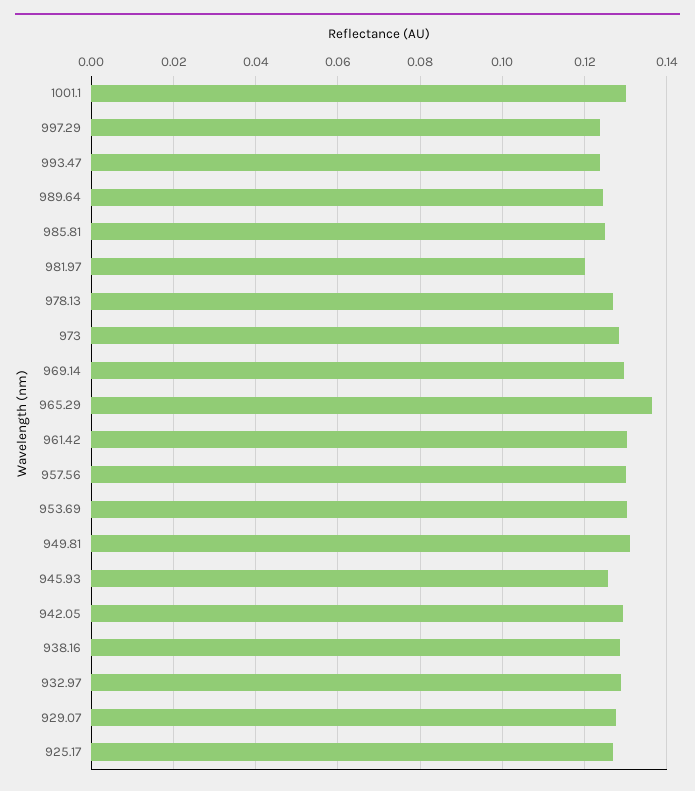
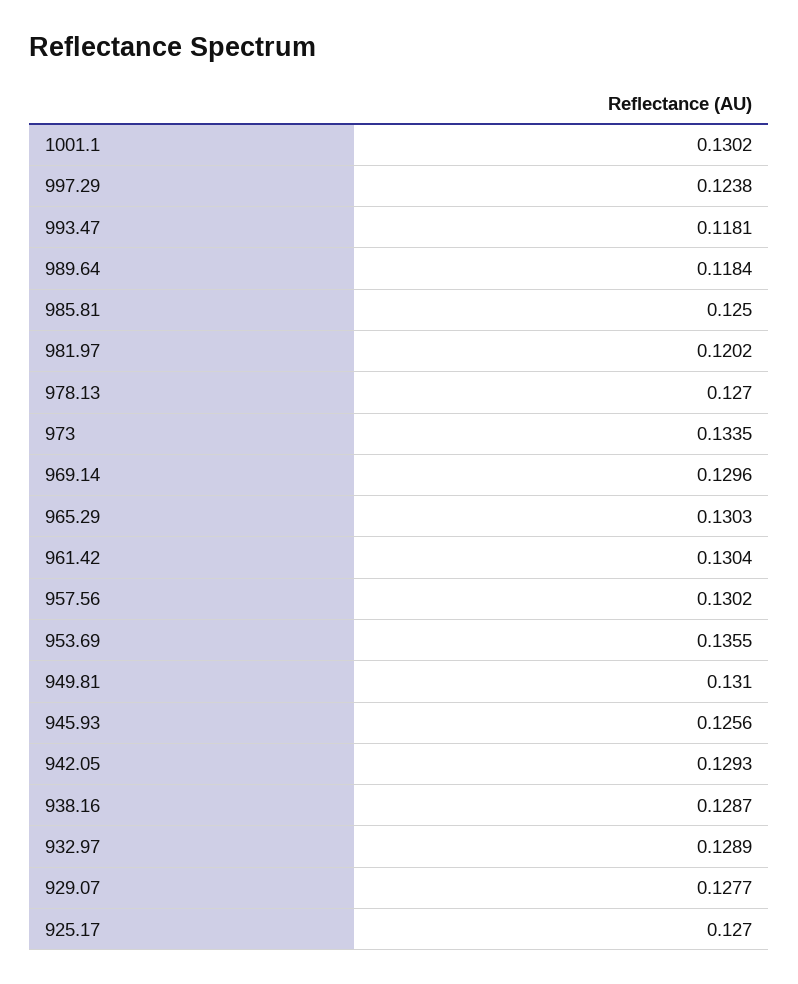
993.47: 0.124 -> 0.1181
989.64: 0.124 -> 0.1184
973: 0.128 -> 0.1335
965.29: 0.136 -> 0.1303
953.69: 0.13 -> 0.1355

